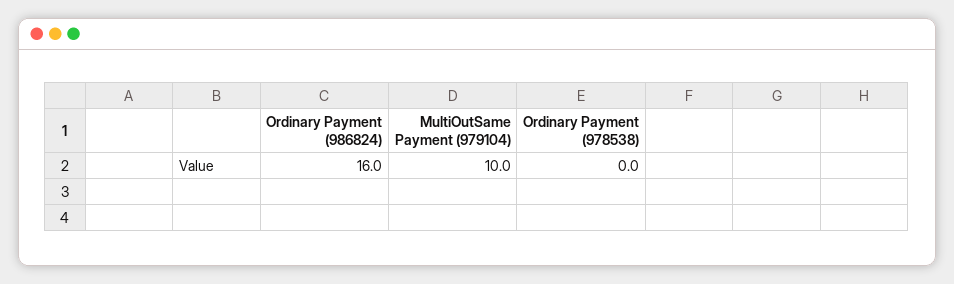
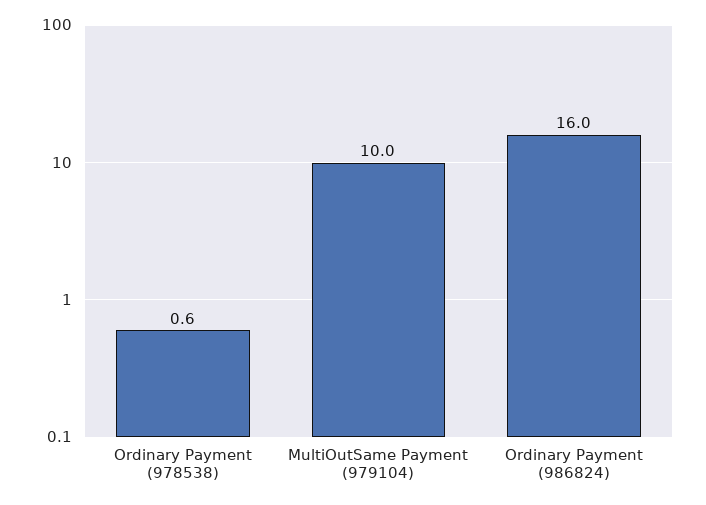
Ordinary Payment (978538): 0 -> 0.6

